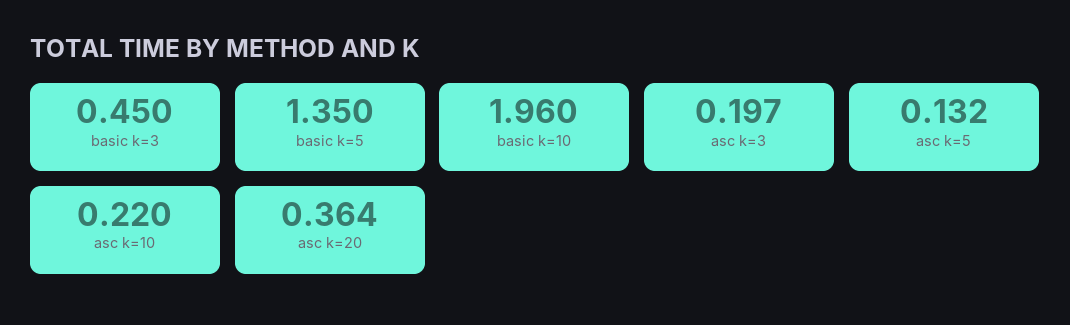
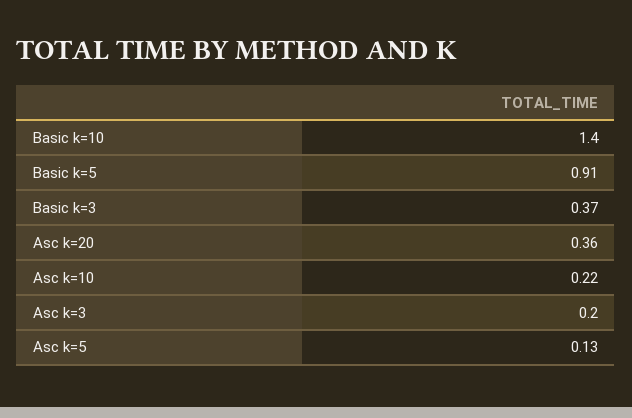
basic k=3: 0.45 -> 0.37
basic k=5: 1.35 -> 0.91
basic k=10: 1.96 -> 1.4

